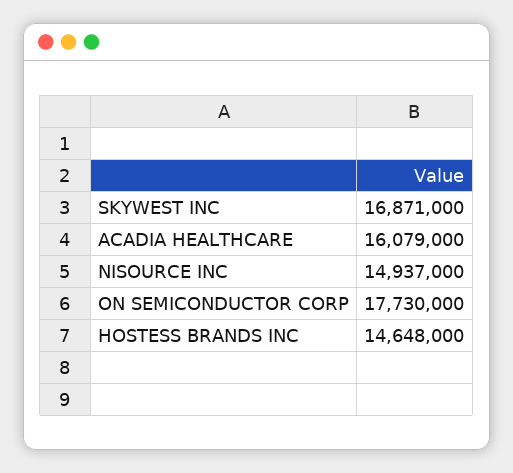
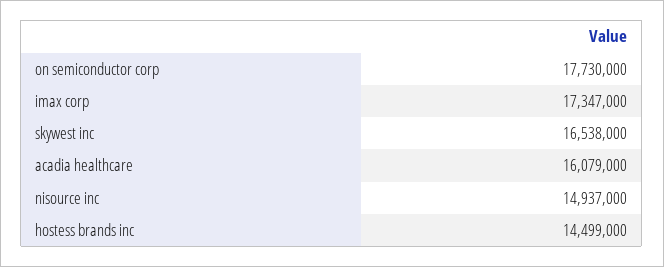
SKYWEST INC: 16871000 -> 16538000
HOSTESS BRANDS INC: 14648000 -> 14499000
imax corp: none -> 17347000

